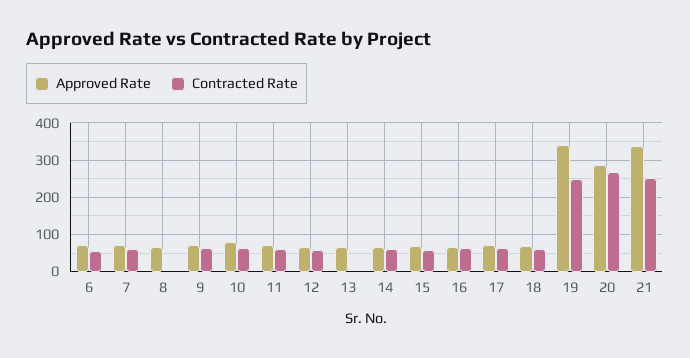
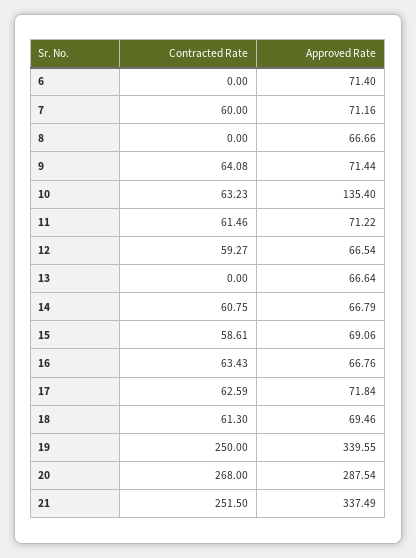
Contracted Rate, 6: 60 -> 0
Approved Rate, 10: 80 -> 135.4

